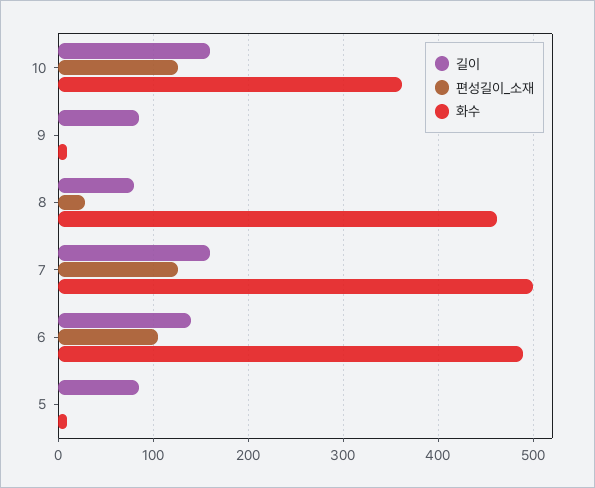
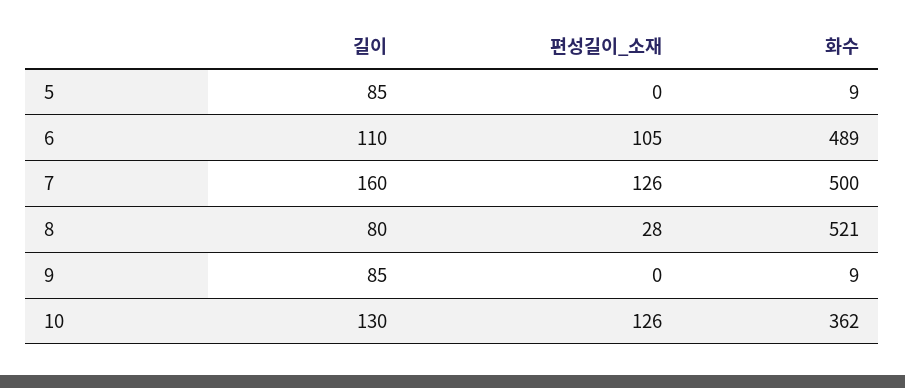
길이, 10: 160 -> 130
화수, 8: 460 -> 521
길이, 6: 140 -> 110

